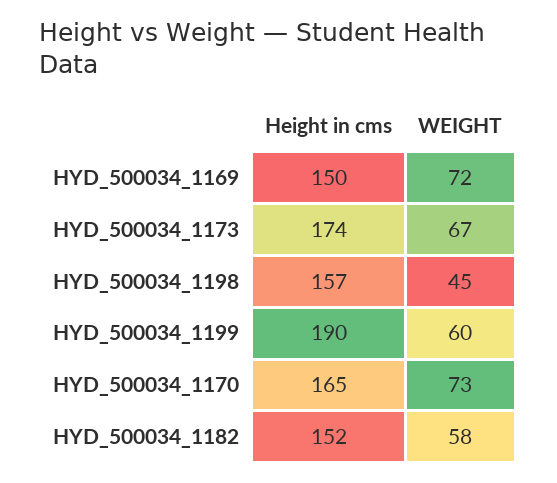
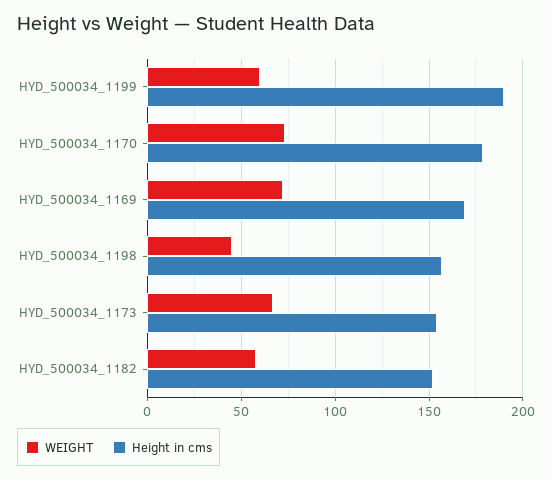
Height in cms, HYD_500034_1169: 150 -> 170
Height in cms, HYD_500034_1173: 174 -> 155
Height in cms, HYD_500034_1170: 165 -> 180

